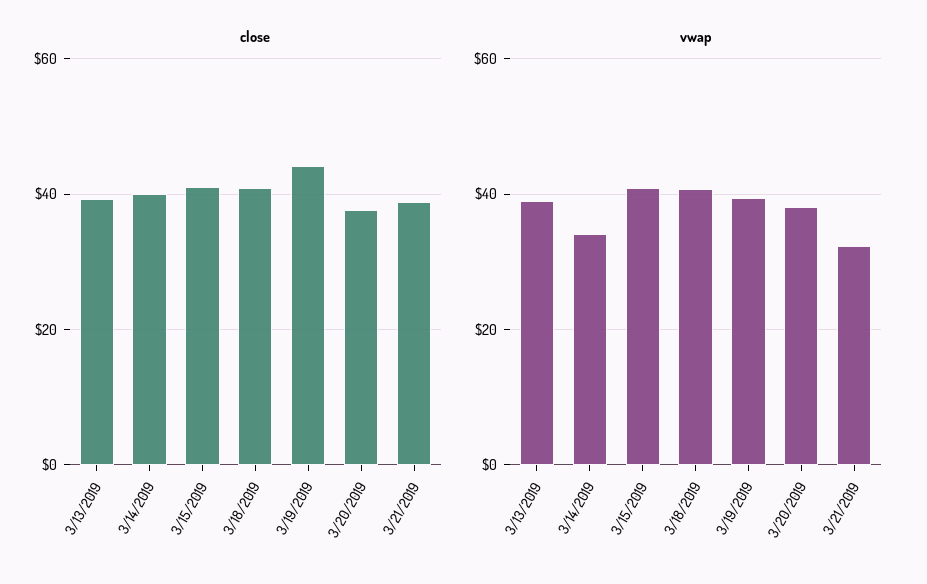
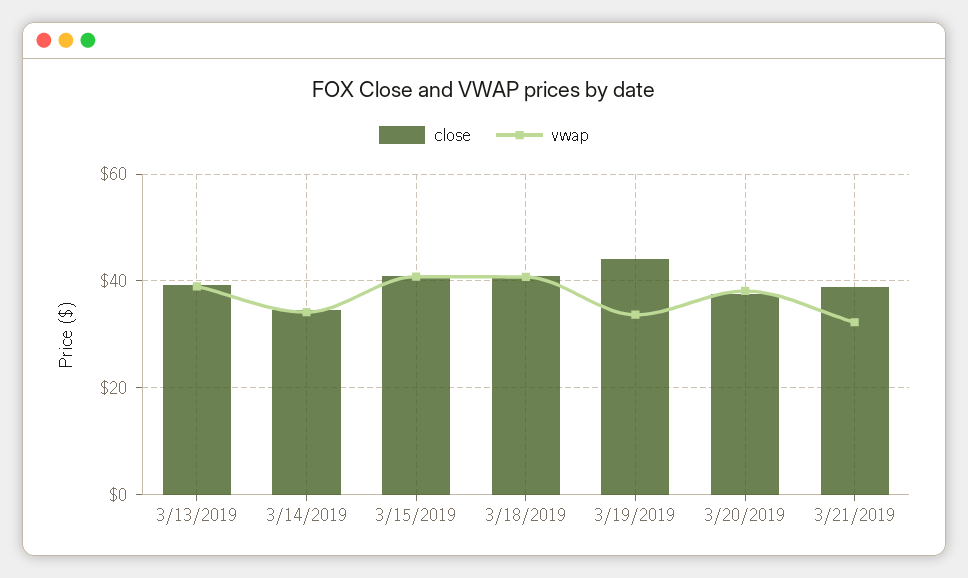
close, 3/14/2019: 40 -> 34
vwap, 3/19/2019: 40 -> 34

